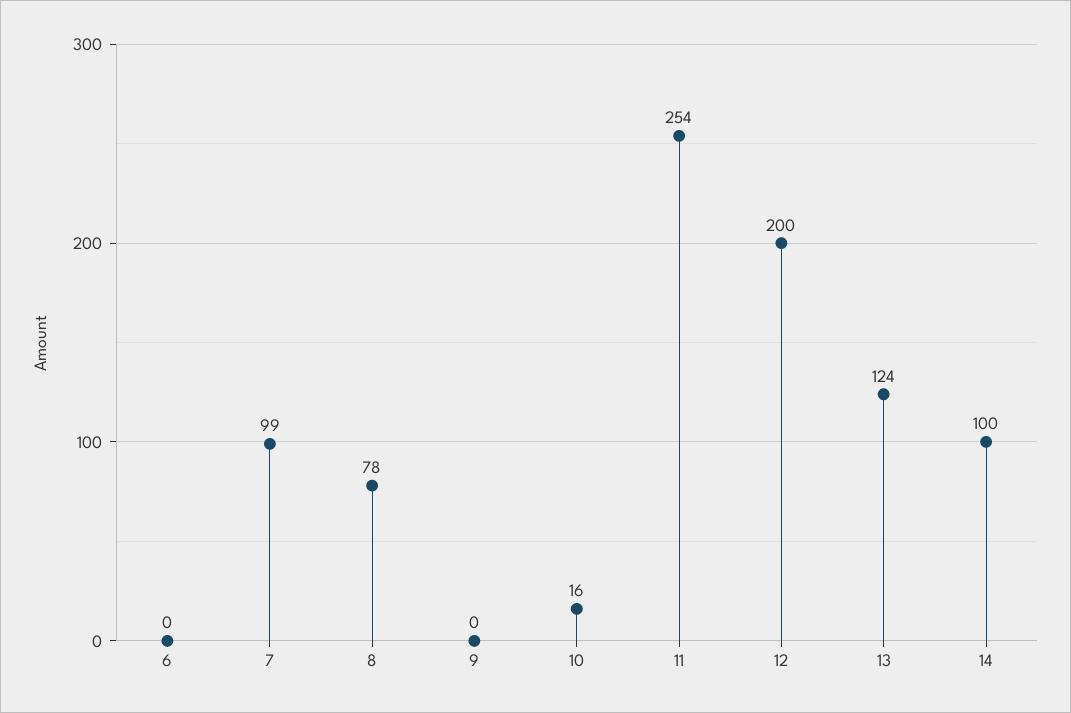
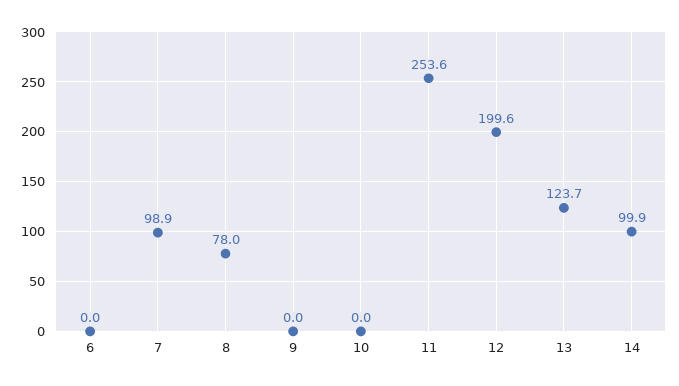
10: 16 -> 0

